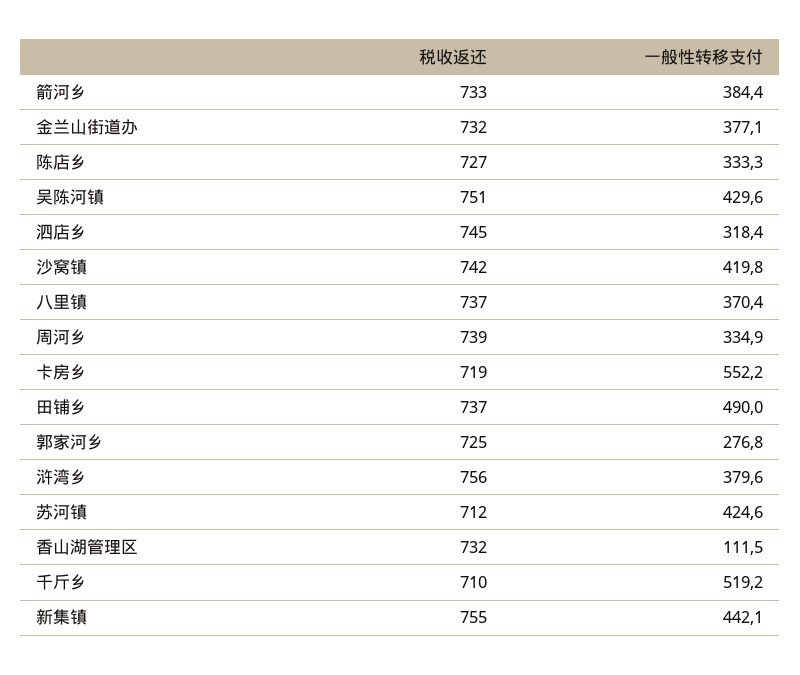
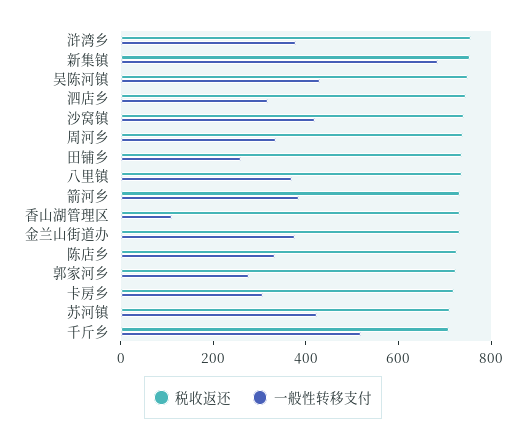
一般性转移支付, 卡房乡: 552.2 -> 300
一般性转移支付, 田铺乡: 490 -> 250
一般性转移支付, 新集镇: 442.1 -> 700

